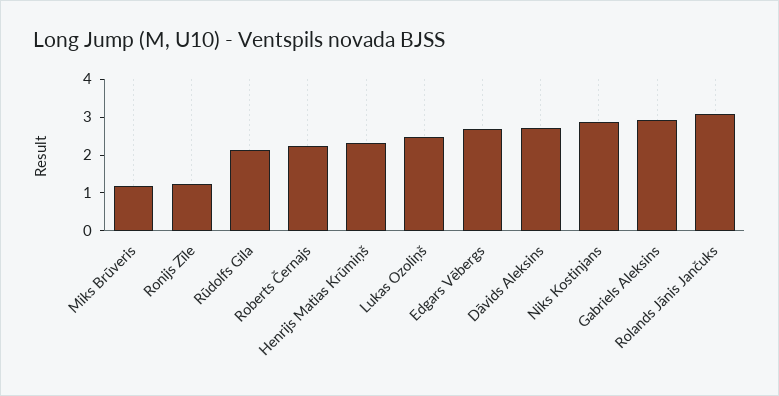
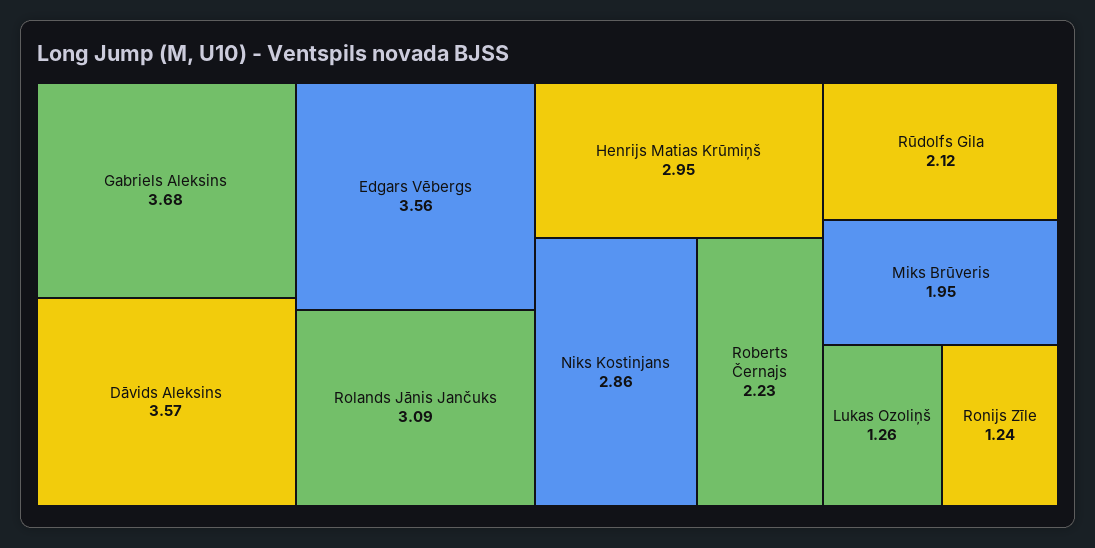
Miks Brūveris: 1.25 -> 1.95
Henrijs Matias Krūmiņš: 2.25 -> 2.95
Lukas Ozoliņš: 2.5 -> 1.26
Edgars Vēbergs: 2.75 -> 3.56
Dāvids Aleksins: 2.75 -> 3.57
Gabriels Aleksins: 3 -> 3.68

